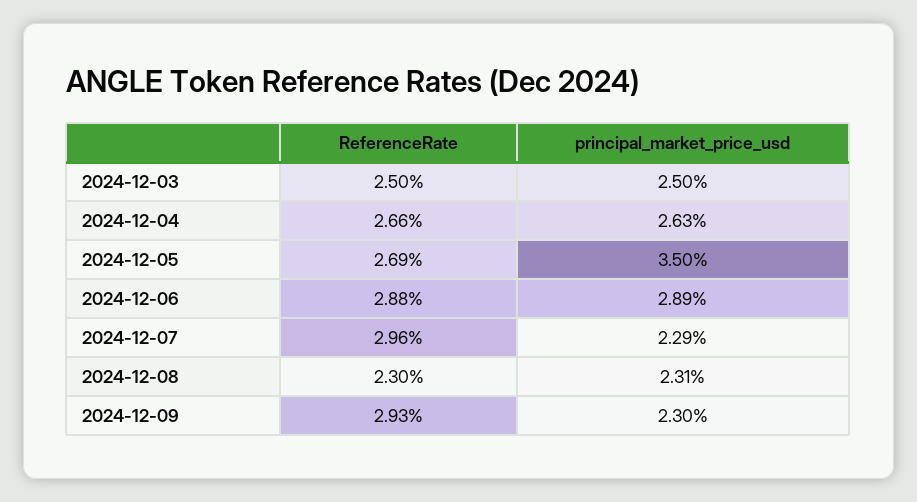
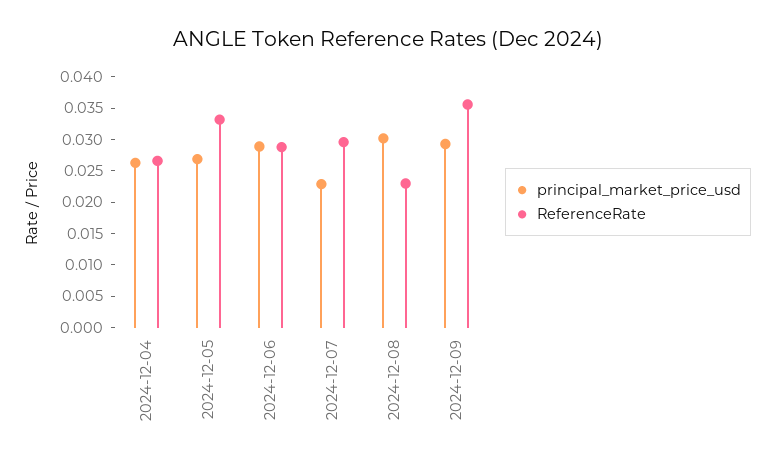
ReferenceRate, 2024-12-03: 0.025 -> none
principal_market_price_usd, 2024-12-03: 0.025 -> none
ReferenceRate, 2024-12-05: 0.0269 -> 0.0325
principal_market_price_usd, 2024-12-05: 0.035 -> 0.0275
principal_market_price_usd, 2024-12-08: 0.0231 -> 0.03
ReferenceRate, 2024-12-09: 0.0293 -> 0.035
principal_market_price_usd, 2024-12-09: 0.023 -> 0.03

